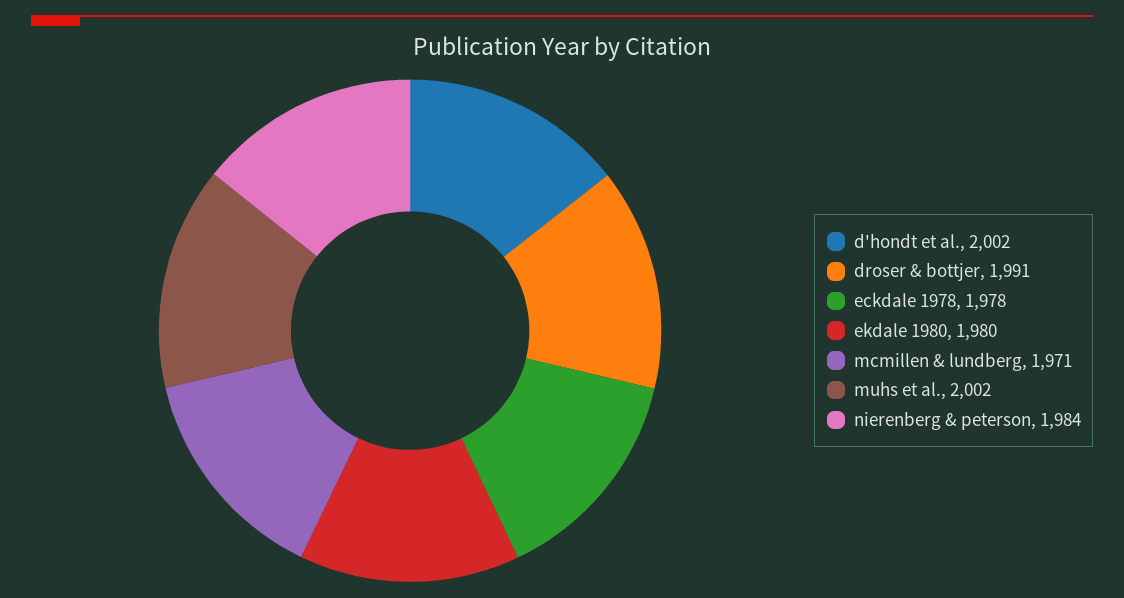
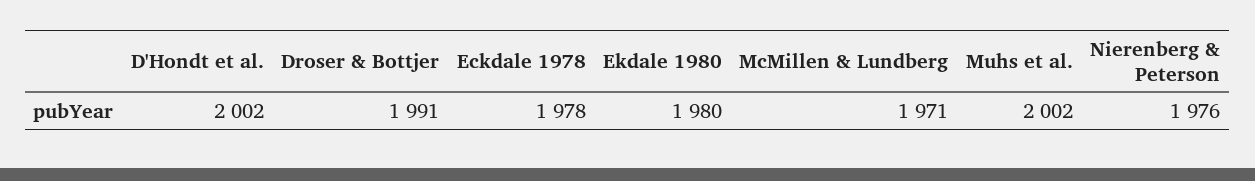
nierenberg & peterson: 1984 -> 1976

